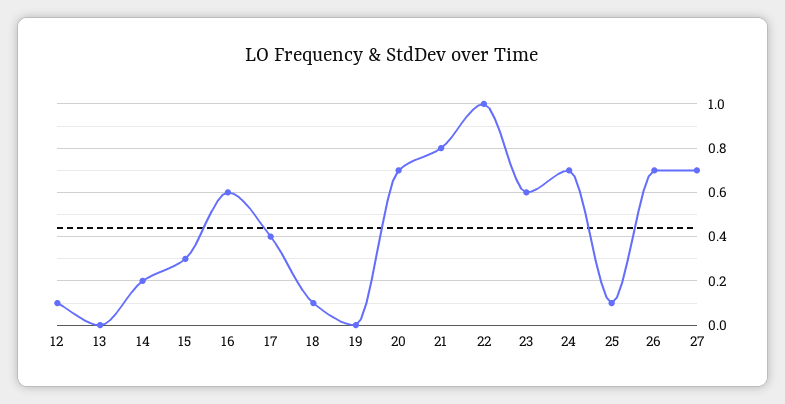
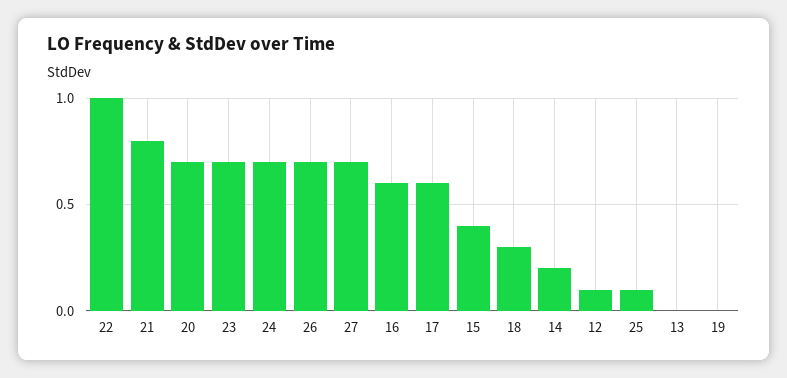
15: 0.3 -> 0.4
17: 0.4 -> 0.6
18: 0.1 -> 0.3
23: 0.6 -> 0.7

